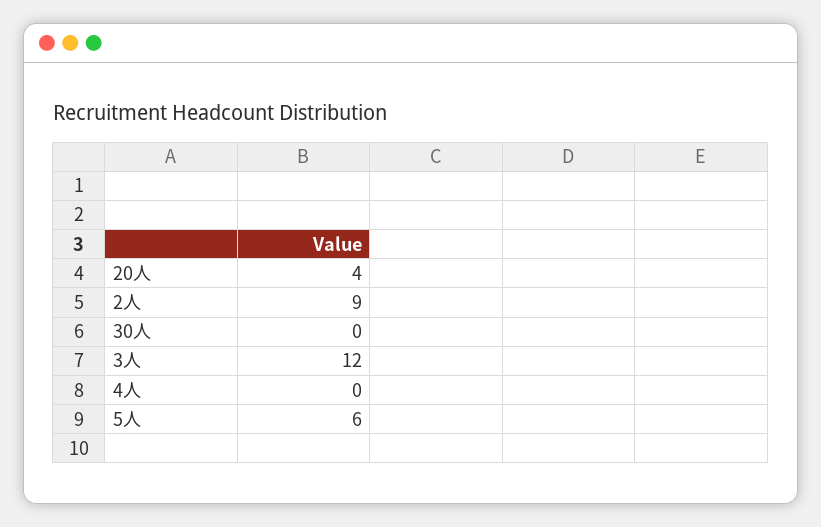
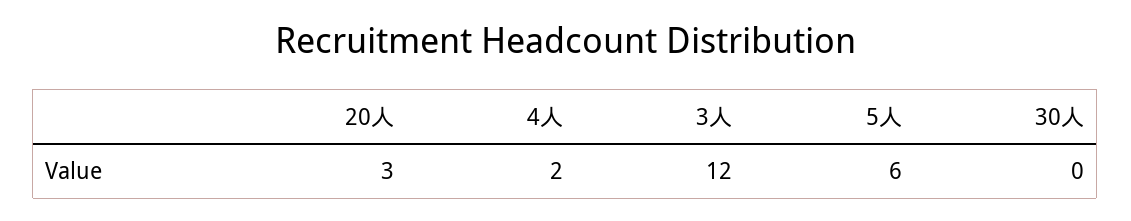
20人: 4 -> 3
2人: 9 -> none
4人: 0 -> 2

